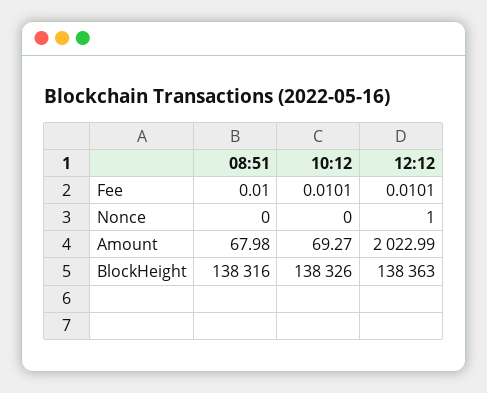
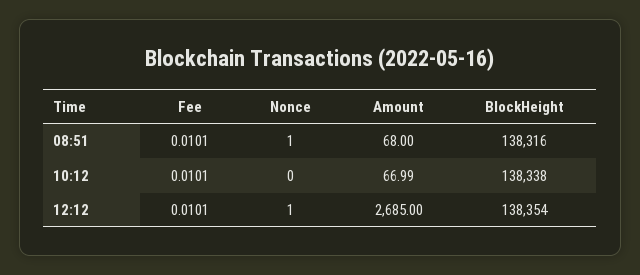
08:51, Fee: 0.01 -> 0.0101
08:51, Nonce: 0 -> 1
08:51, Amount: 67.98 -> 68
10:12, Amount: 69.27 -> 66.99
12:12, Amount: 2022.99 -> 2685
10:12, BlockHeight: 138326 -> 138338
12:12, BlockHeight: 138363 -> 138354

